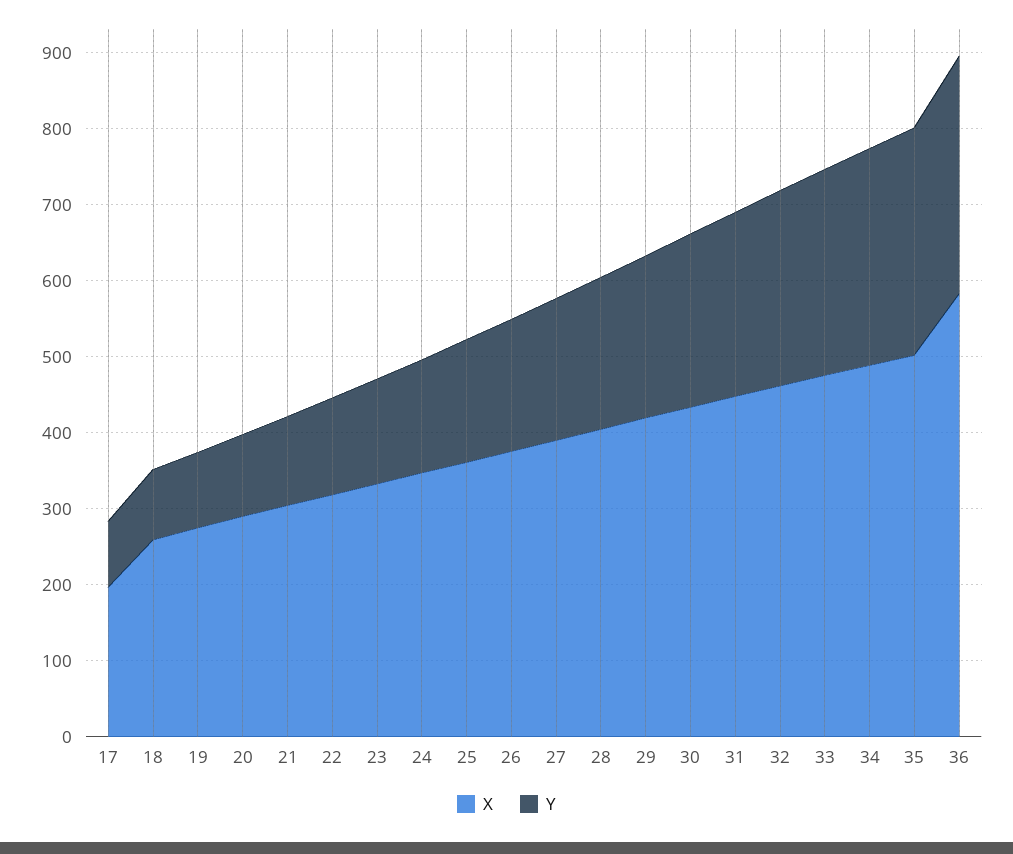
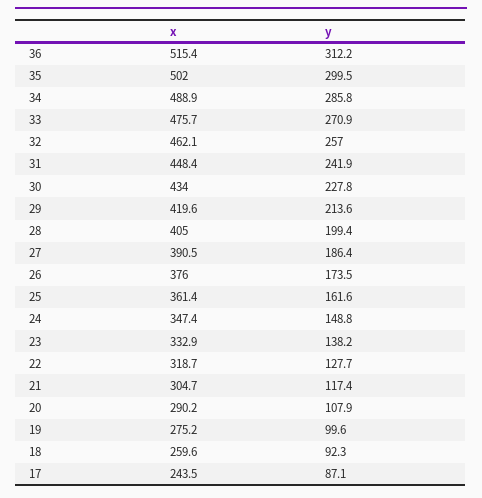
X, 17: 200 -> 243.5
X, 36: 580 -> 515.4

